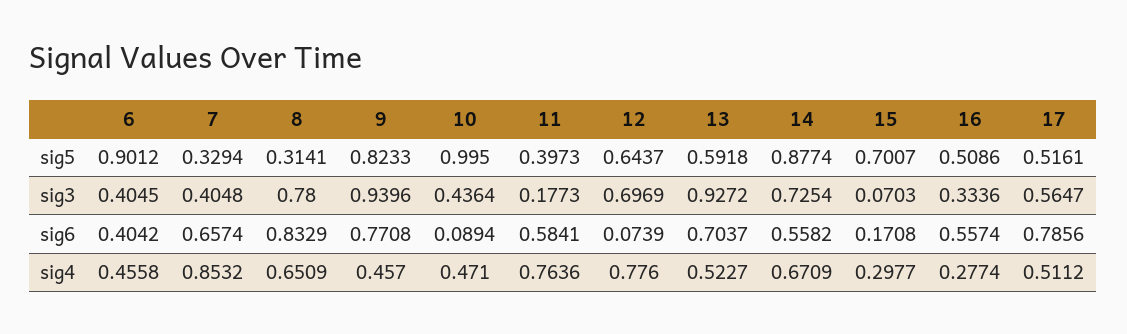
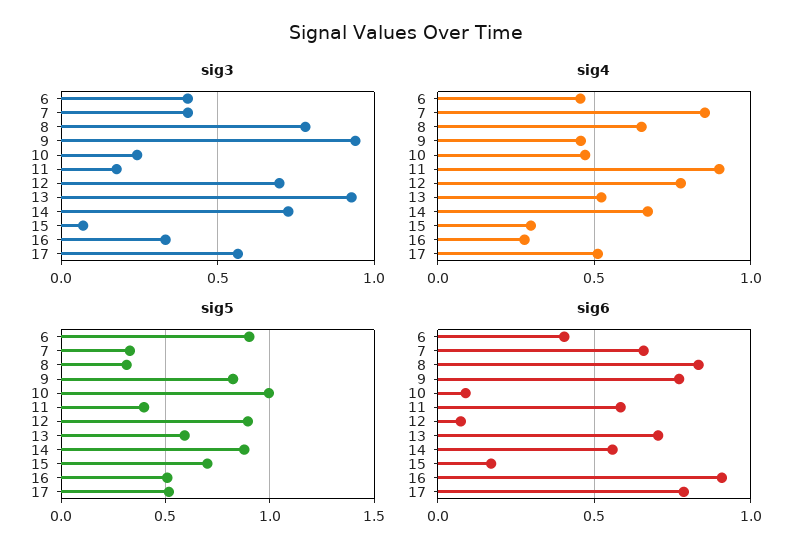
sig5, 12: 0.6437 -> 0.9
sig3, 10: 0.4364 -> 0.25
sig6, 16: 0.5574 -> 0.9
sig4, 11: 0.7636 -> 0.9

